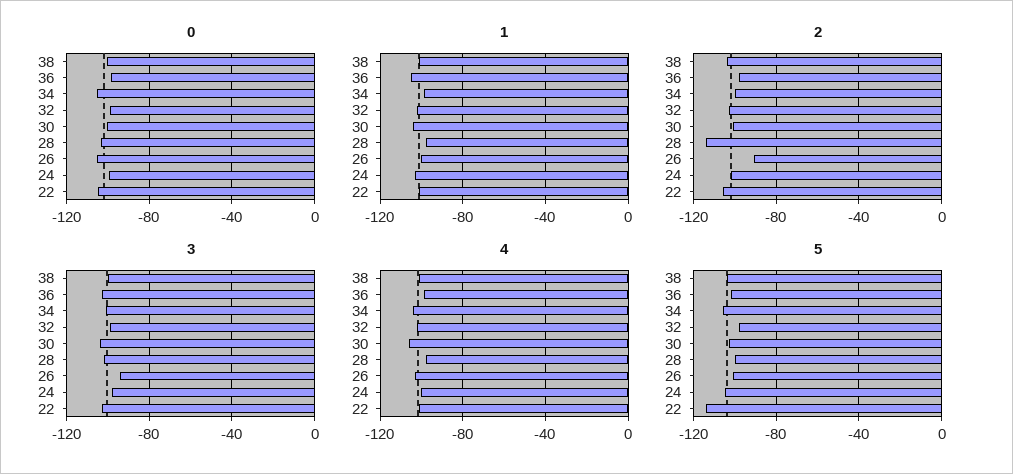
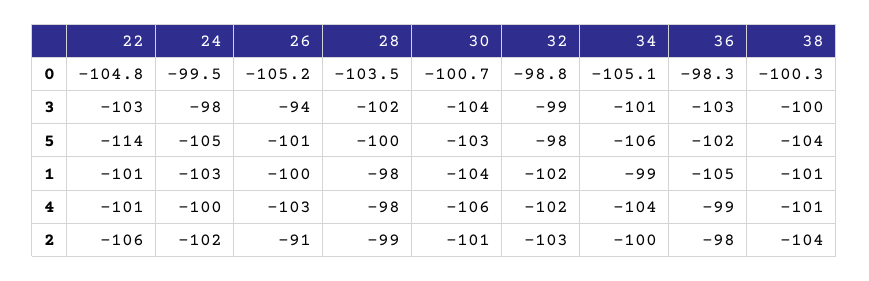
2, 28: -115 -> -99

